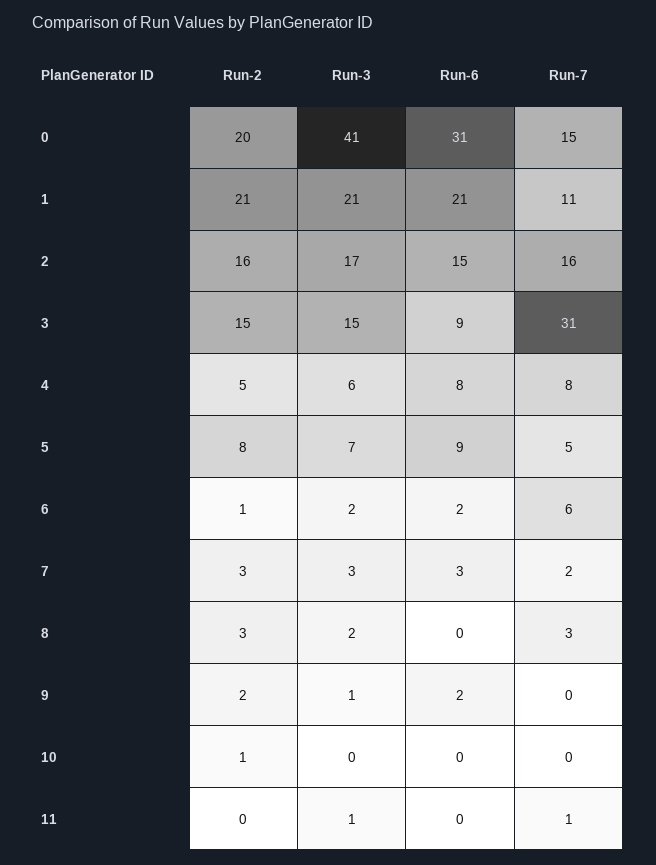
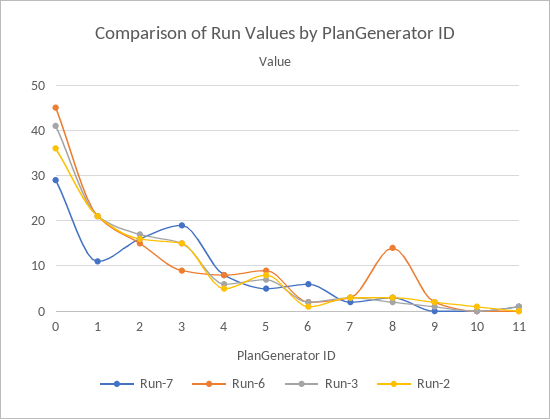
Run-2, 0: 20 -> 35
Run-6, 0: 31 -> 45
Run-7, 0: 15 -> 30
Run-7, 3: 31 -> 20
Run-6, 8: 0 -> 15

